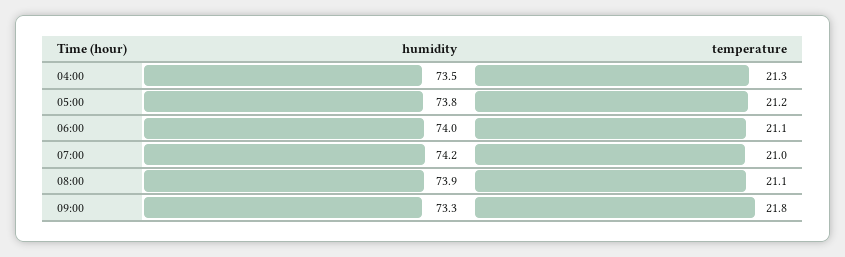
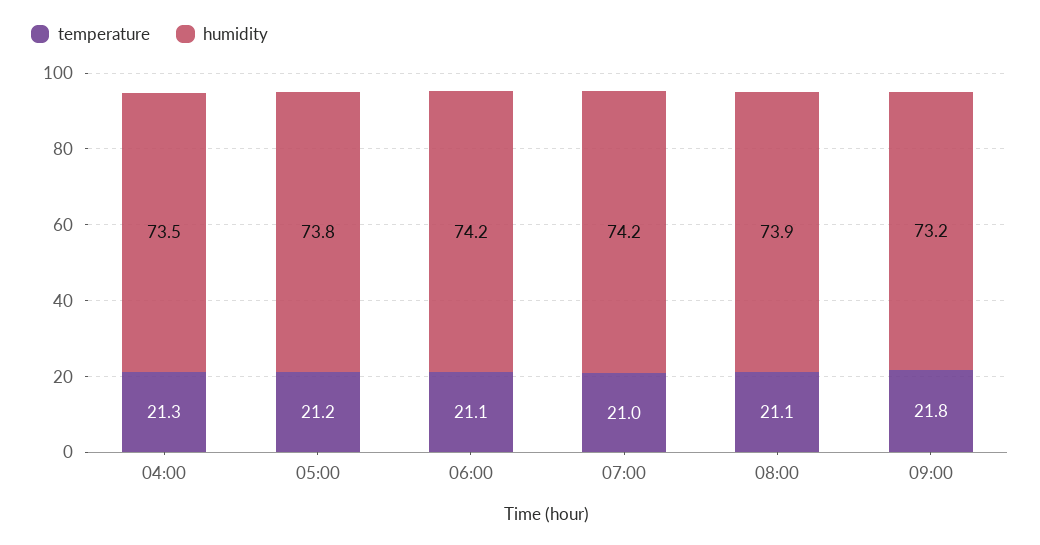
humidity, 06:00: 74 -> 74.2
humidity, 09:00: 73.3 -> 73.2

